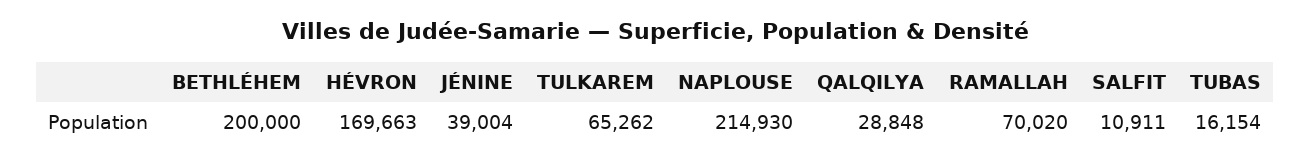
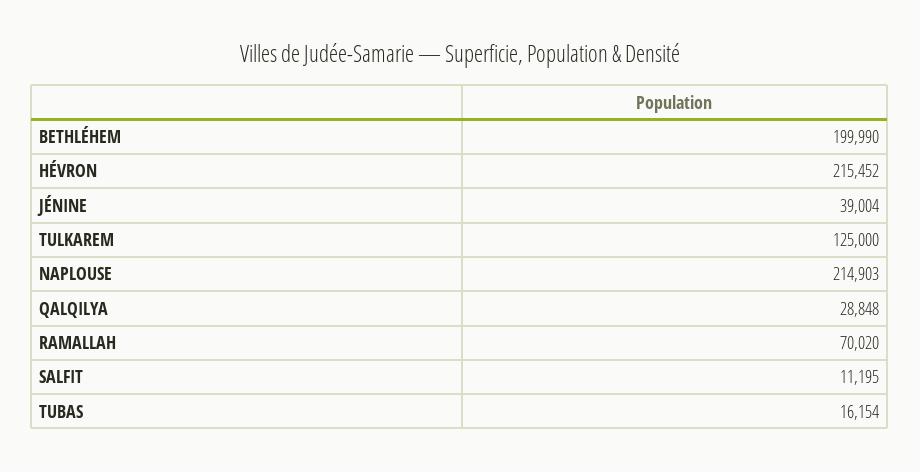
BETHLÉHEM: 200000 -> 199990
HÉVRON: 169663 -> 215452
TULKAREM: 65262 -> 125000
NAPLOUSE: 214930 -> 214903
SALFIT: 10911 -> 11195

